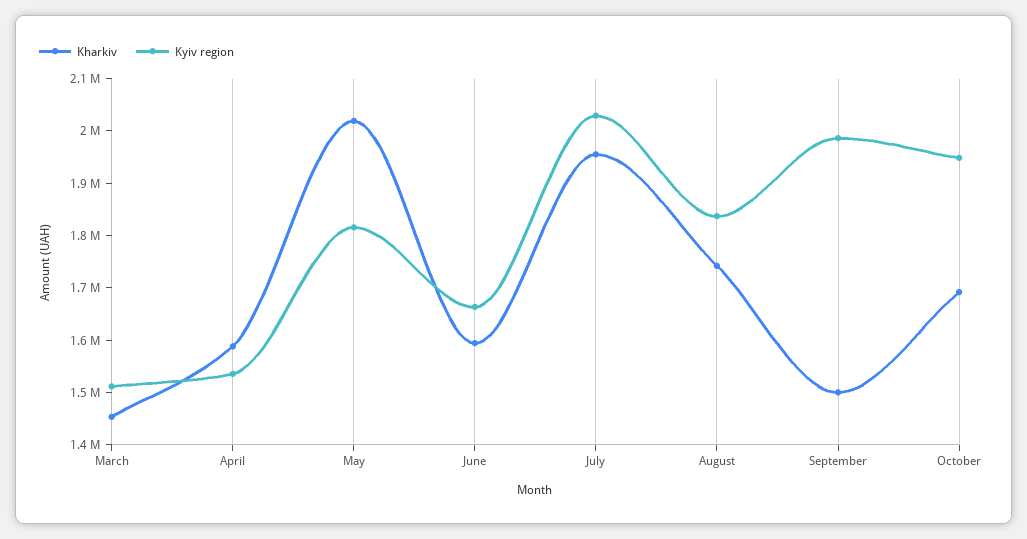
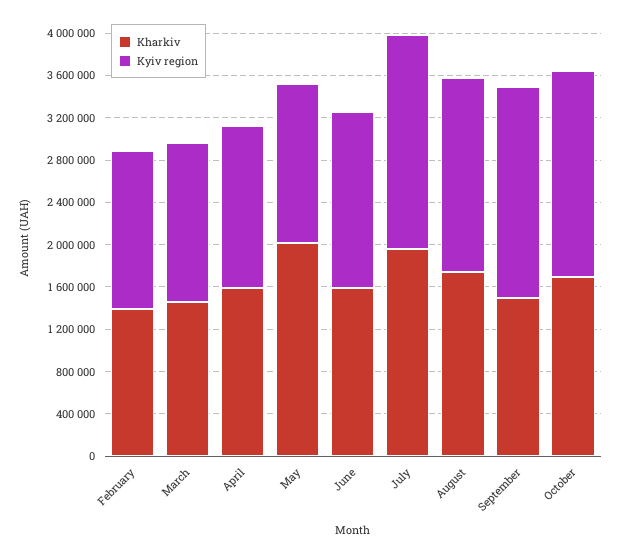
Kyiv region, May: 1820000 -> 1500000
Kharkiv, February: none -> 1400000
Kyiv region, February: none -> 1500000

